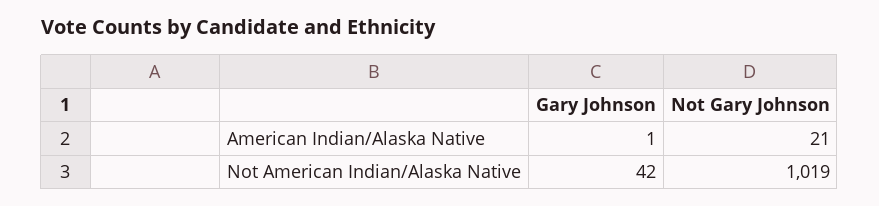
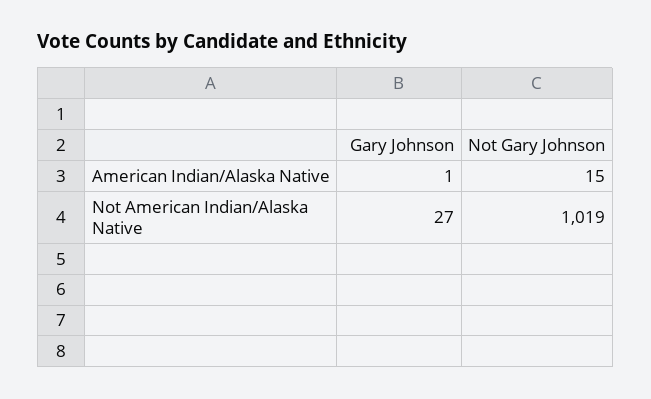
Not Gary Johnson, American Indian/Alaska Native: 21 -> 15
Gary Johnson, Not American Indian/Alaska Native: 42 -> 27

